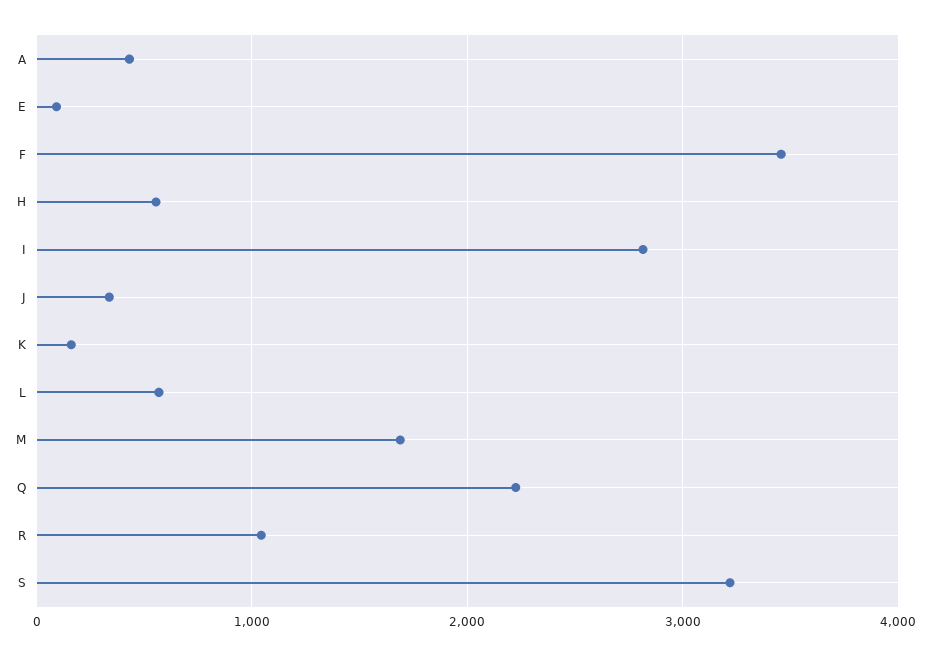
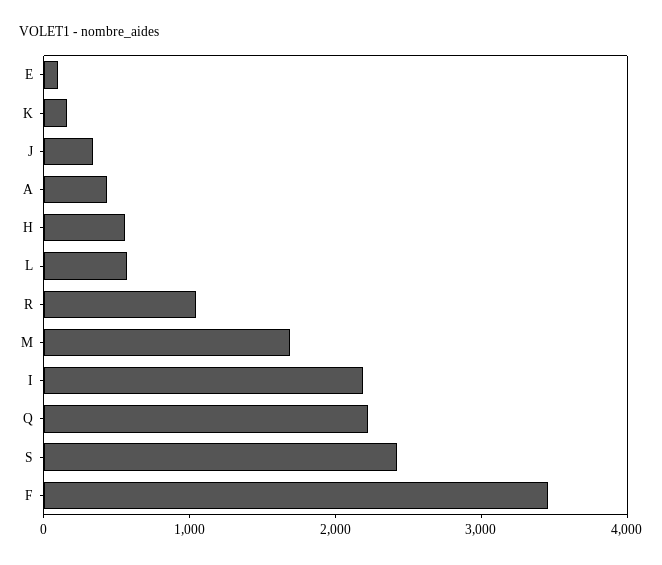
I: 2800 -> 2200
S: 3200 -> 2400

